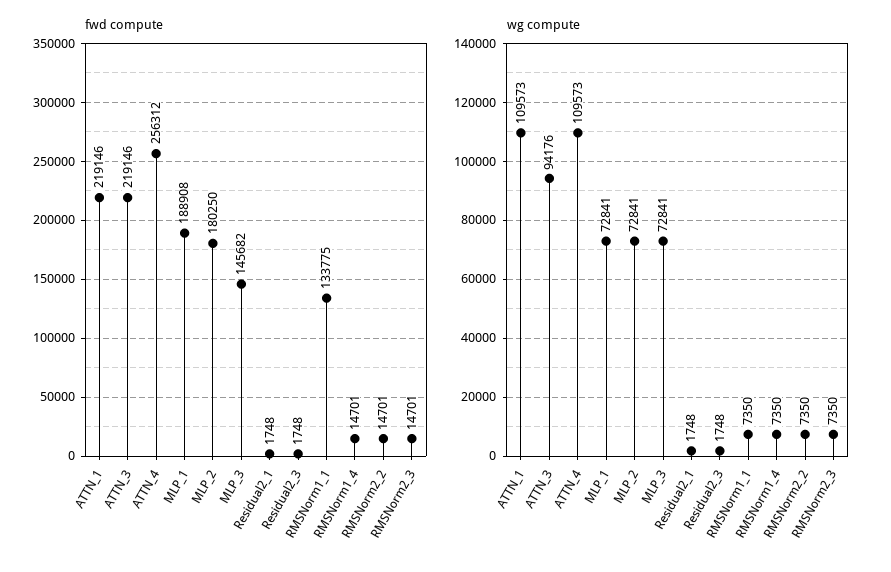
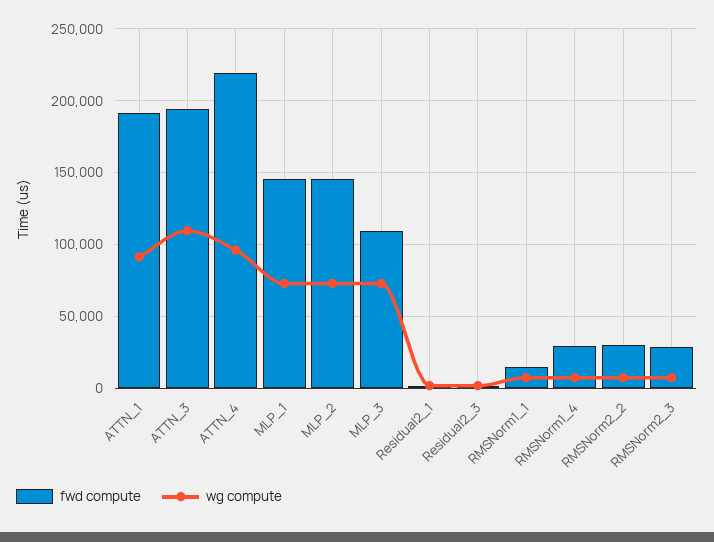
fwd compute, ATTN_1: 219146 -> 190000
fwd compute, ATTN_3: 219146 -> 195000
fwd compute, ATTN_4: 256312 -> 220000
fwd compute, MLP_1: 188908 -> 145000
fwd compute, MLP_2: 180250 -> 145000
fwd compute, MLP_3: 145682 -> 110000
fwd compute, RMSNorm1_1: 133775 -> 15000
fwd compute, RMSNorm1_4: 14701 -> 30000
fwd compute, RMSNorm2_2: 14701 -> 30000
fwd compute, RMSNorm2_3: 14701 -> 30000
wg compute, ATTN_1: 109573 -> 90000
wg compute, ATTN_3: 94176 -> 110000
wg compute, ATTN_4: 109573 -> 95000

